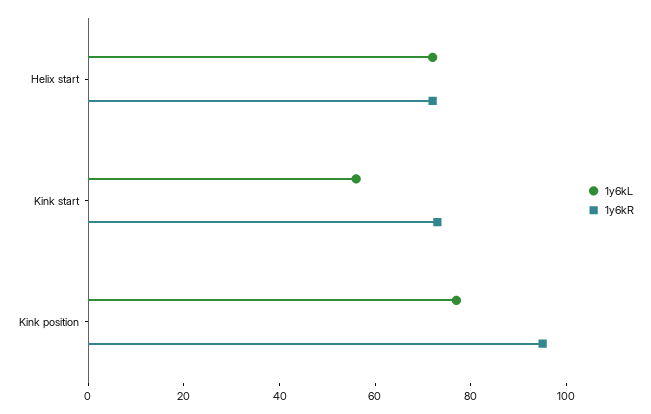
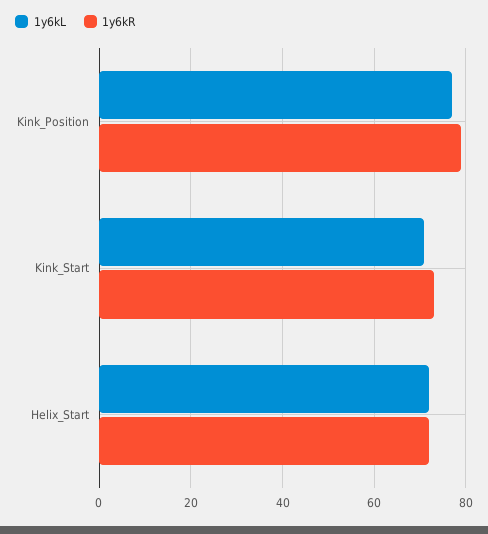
1y6kL, Kink start: 55 -> 70
1y6kR, Kink position: 95 -> 80

